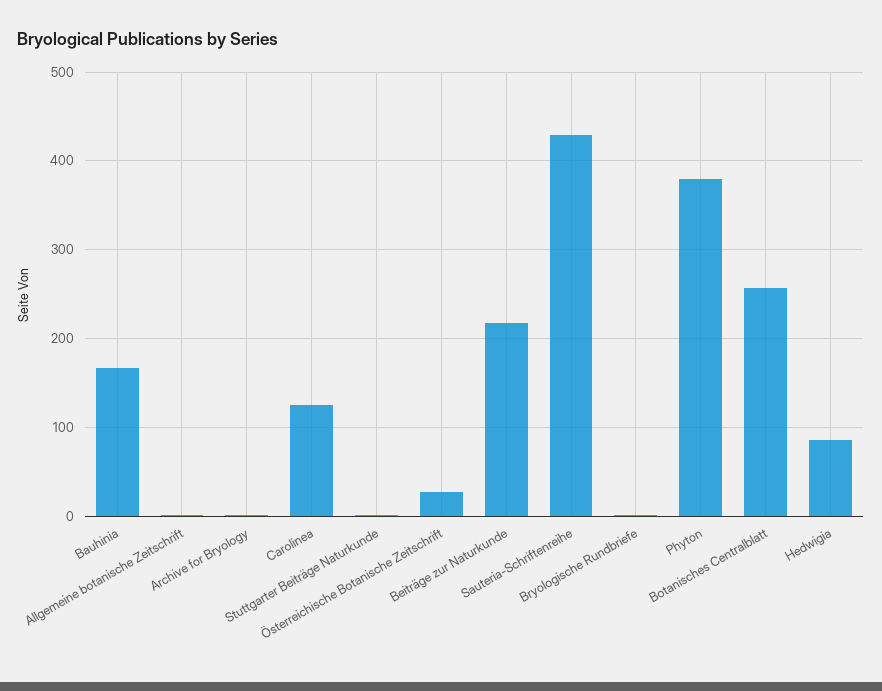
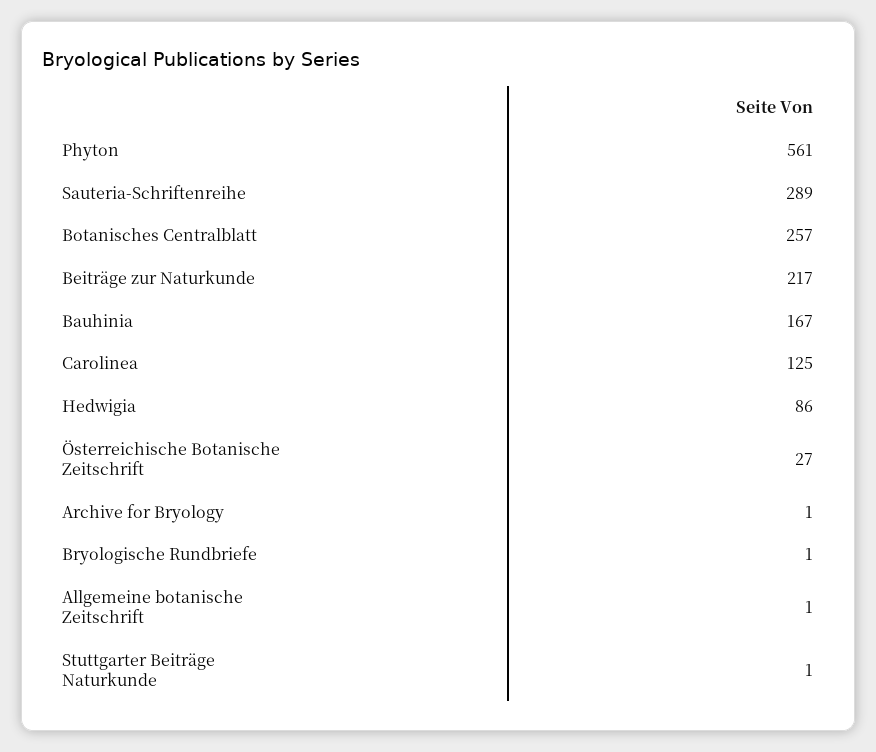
Sauteria-Schriftenreihe: 430 -> 289
Phyton: 380 -> 561

